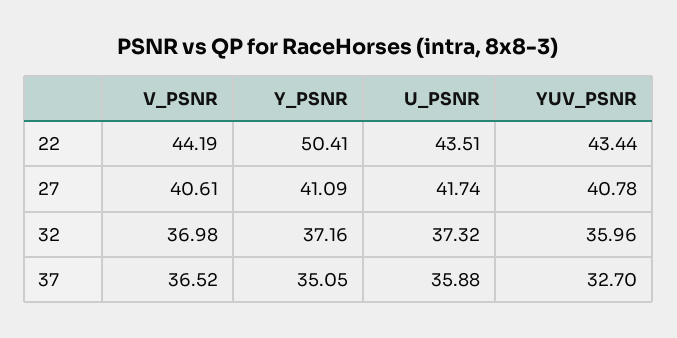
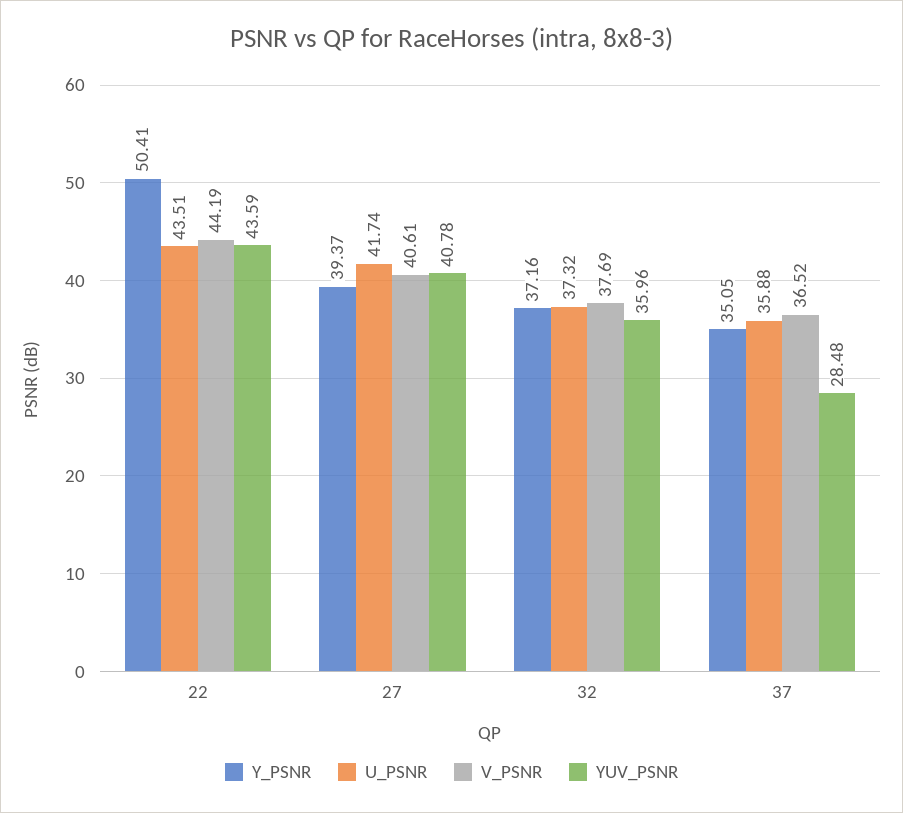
YUV_PSNR, 22: 43.44 -> 43.59
Y_PSNR, 27: 41.09 -> 39.37
V_PSNR, 32: 36.98 -> 37.69
YUV_PSNR, 37: 32.7 -> 28.48

